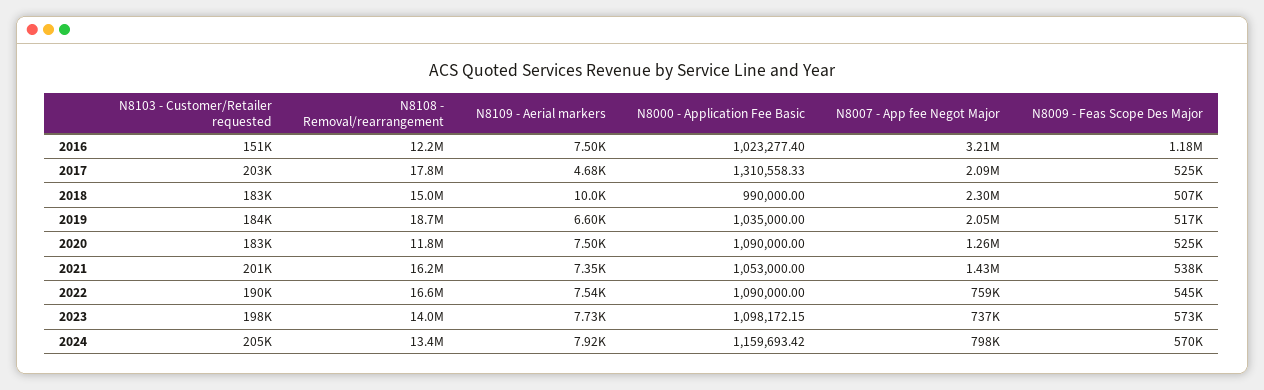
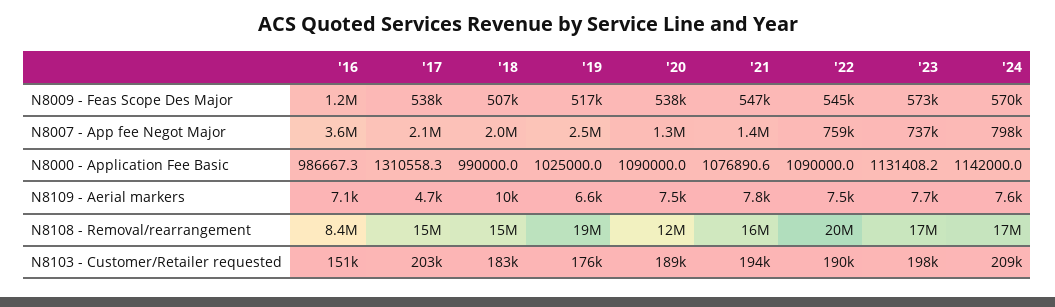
N8108 - Removal/rearrangement, 2016: 12200000 -> 8400000
N8109 - Aerial markers, 2016: 7500 -> 7100
N8000 - Application Fee Basic, 2016: 1023277.4 -> 986667.3
N8007 - App fee Negot Major, 2016: 3210000 -> 3600000
N8108 - Removal/rearrangement, 2017: 17800000 -> 15000000
N8009 - Feas Scope Des Major, 2017: 525000 -> 538000
N8007 - App fee Negot Major, 2018: 2300000 -> 2000000
N8103 - Customer/Retailer requested, 2019: 184000 -> 176000
N8000 - Application Fee Basic, 2019: 1035000 -> 1025000
N8007 - App fee Negot Major, 2019: 2050000 -> 2500000
N8103 - Customer/Retailer requested, 2020: 183000 -> 189000
N8009 - Feas Scope Des Major, 2020: 525000 -> 538000
N8103 - Customer/Retailer requested, 2021: 201000 -> 194000
N8109 - Aerial markers, 2021: 7350 -> 7800
N8000 - Application Fee Basic, 2021: 1053000 -> 1076890.6
N8009 - Feas Scope Des Major, 2021: 538000 -> 547000
N8108 - Removal/rearrangement, 2022: 16600000 -> 20000000
N8108 - Removal/rearrangement, 2023: 14000000 -> 17000000
N8000 - Application Fee Basic, 2023: 1098172.15 -> 1131408.2
N8103 - Customer/Retailer requested, 2024: 205000 -> 209000
N8108 - Removal/rearrangement, 2024: 13400000 -> 17000000
N8109 - Aerial markers, 2024: 7920 -> 7600
N8000 - Application Fee Basic, 2024: 1159693.42 -> 1142000

